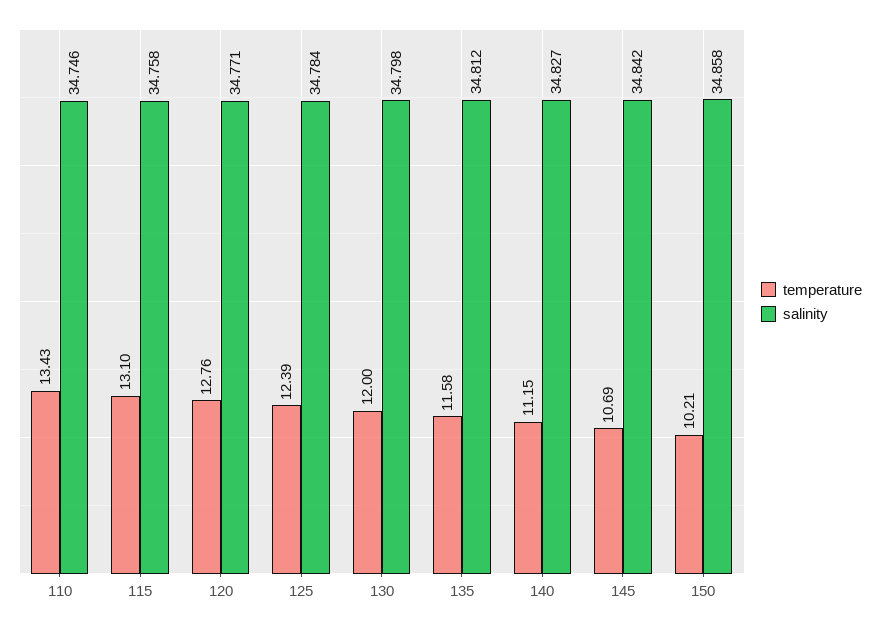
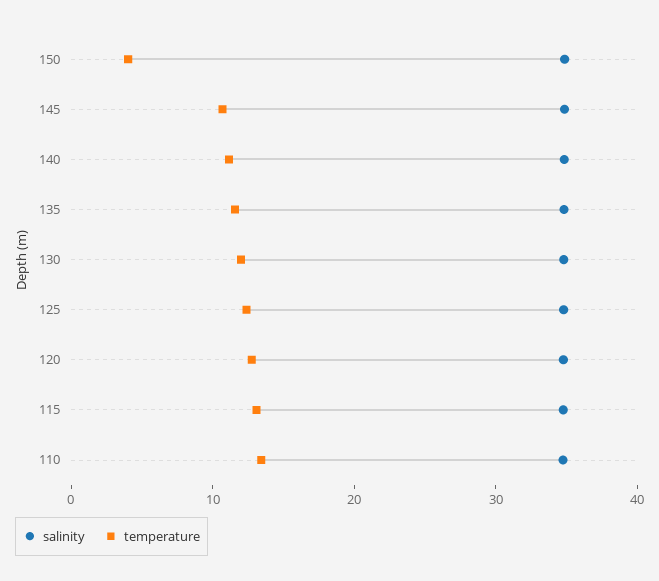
temperature, 150: 10.21 -> 4

